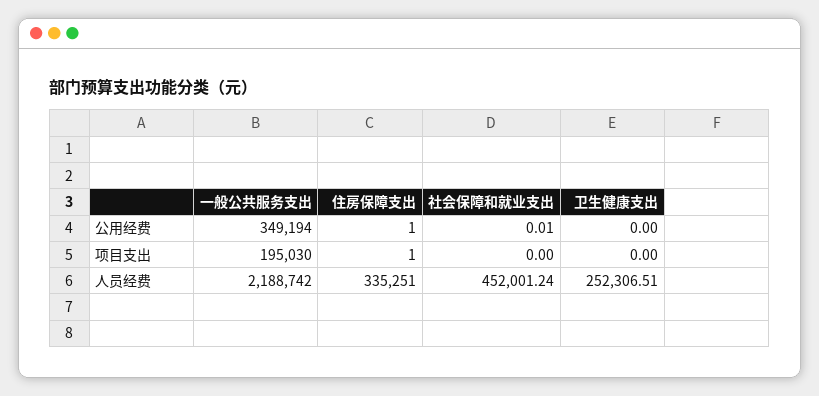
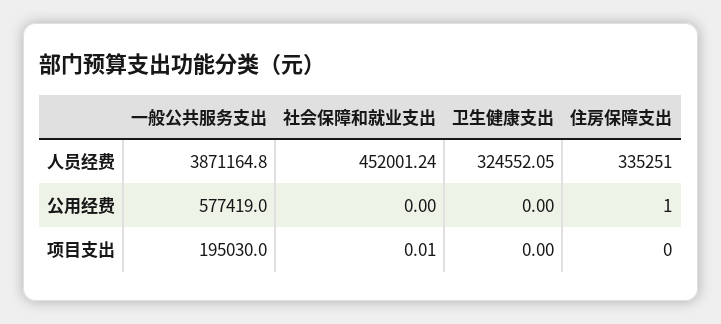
一般公共服务支出, 公用经费: 349194 -> 577419
社会保障和就业支出, 公用经费: 0.01 -> 0
住房保障支出, 项目支出: 1 -> 0
社会保障和就业支出, 项目支出: 0 -> 0.01
一般公共服务支出, 人员经费: 2188742 -> 3871164.8
卫生健康支出, 人员经费: 252306.51 -> 324552.05

